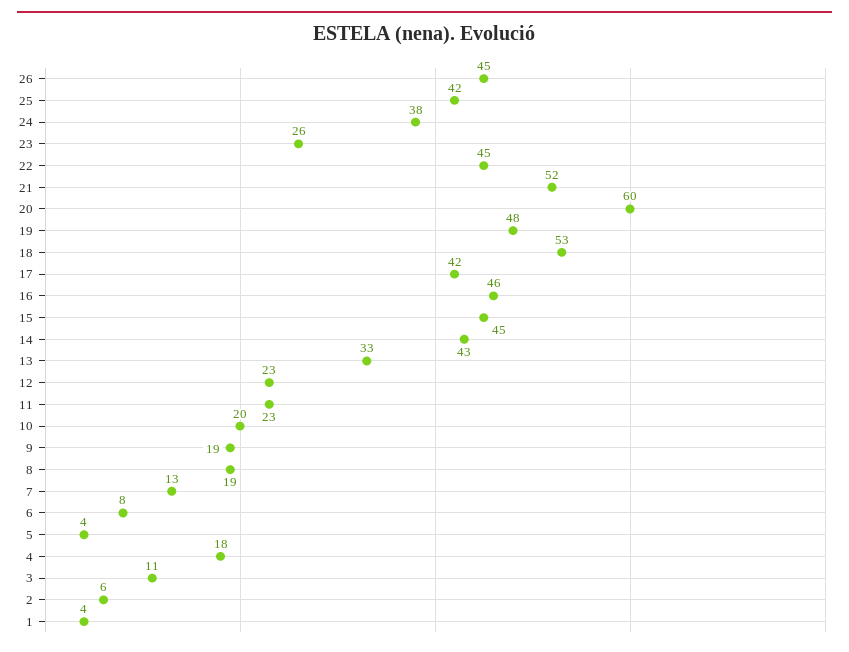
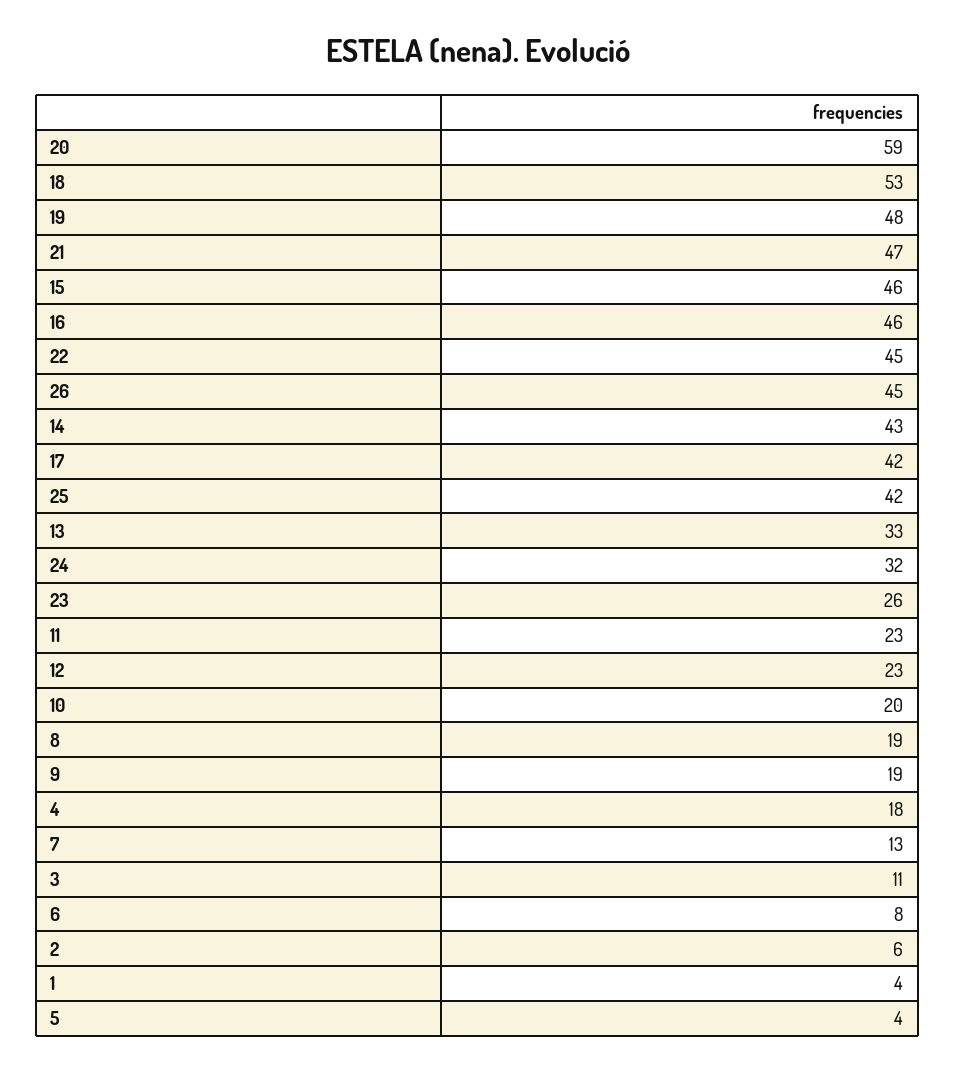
24: 38 -> 32
21: 52 -> 47
20: 60 -> 59
15: 45 -> 46

